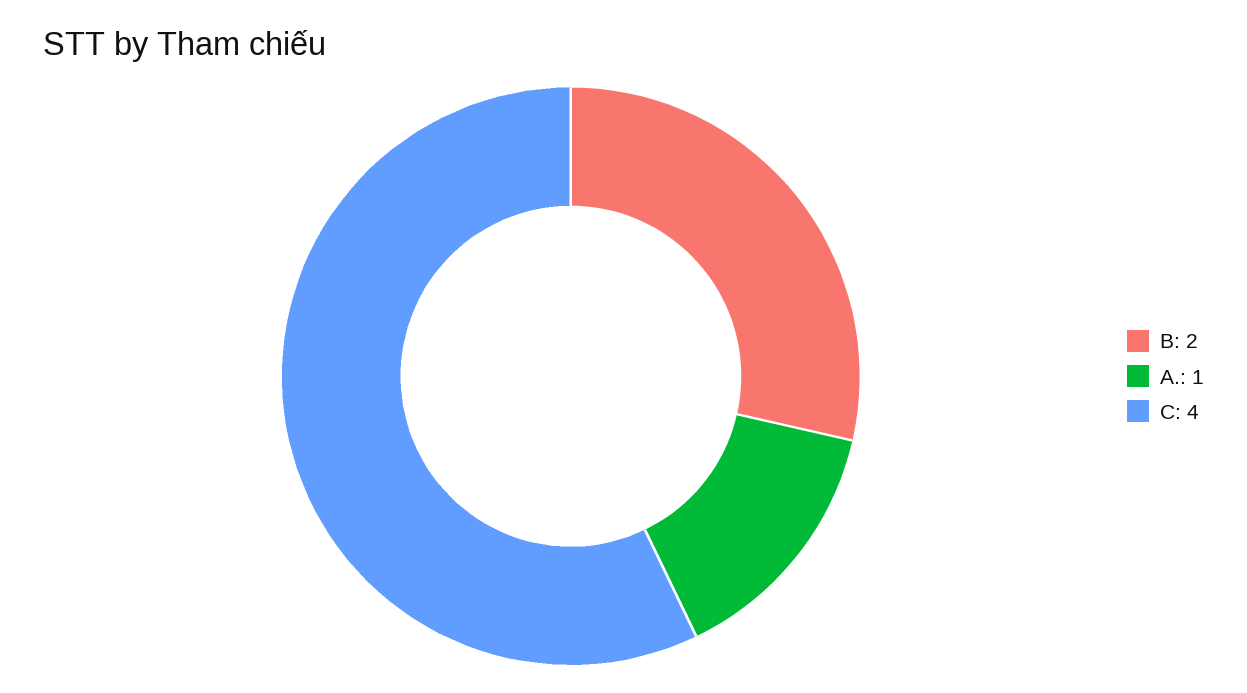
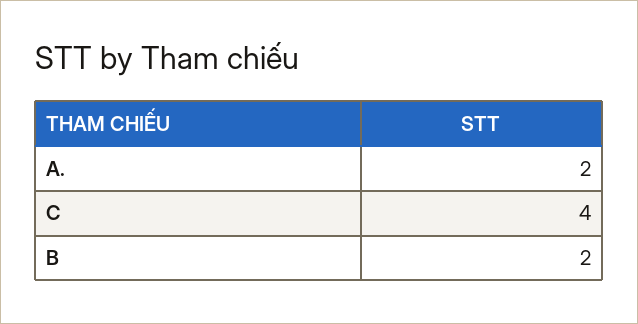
A.: 1 -> 2

